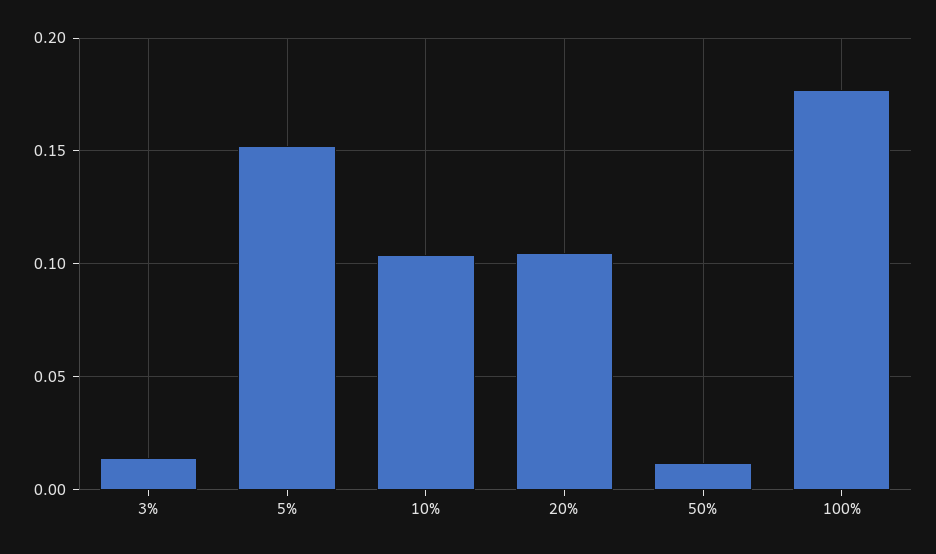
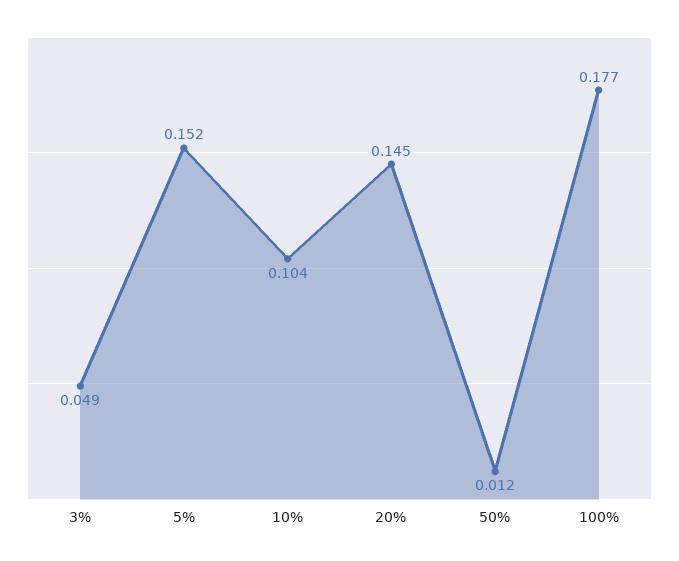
3%: 0.015 -> 0.049
20%: 0.105 -> 0.145

